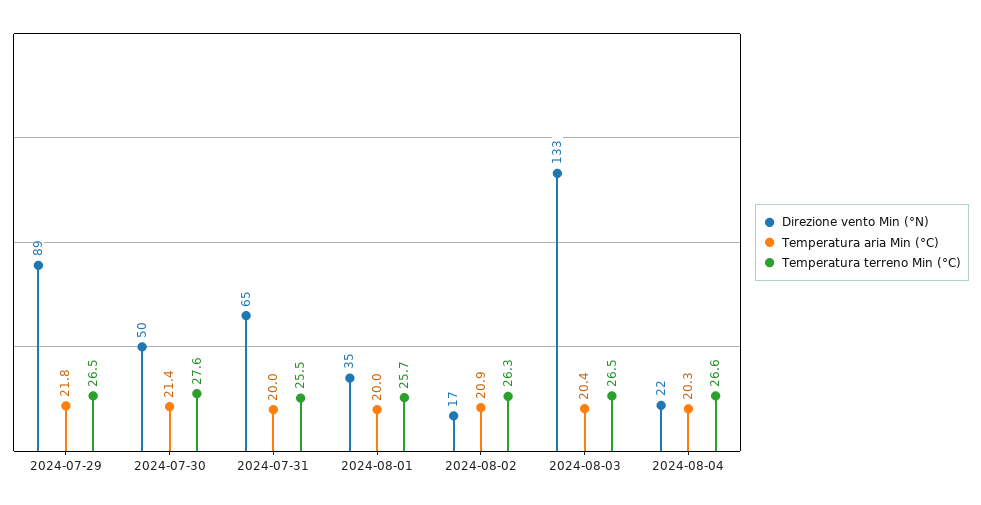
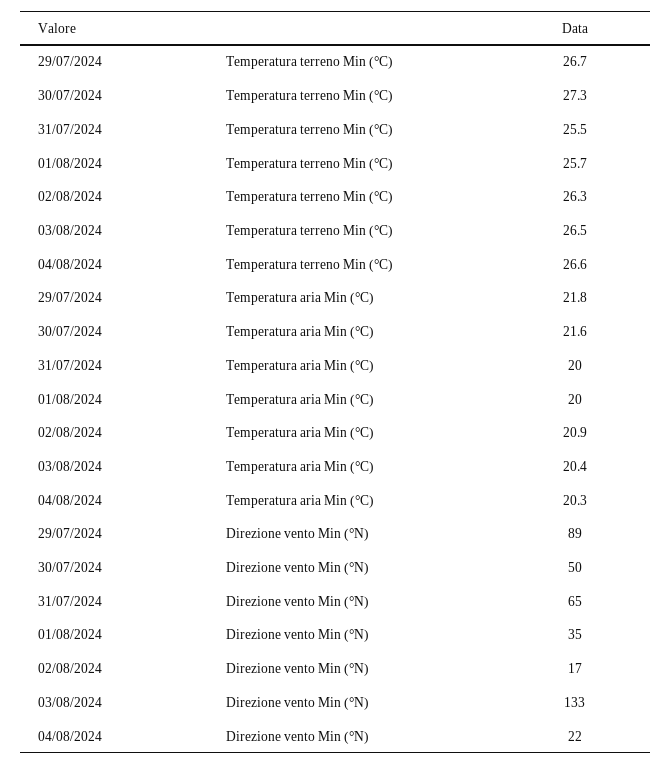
Temperatura terreno Min (°C), 2024-07-29: 26.5 -> 26.7
Temperatura aria Min (°C), 2024-07-30: 21.4 -> 21.6
Temperatura terreno Min (°C), 2024-07-30: 27.6 -> 27.3

